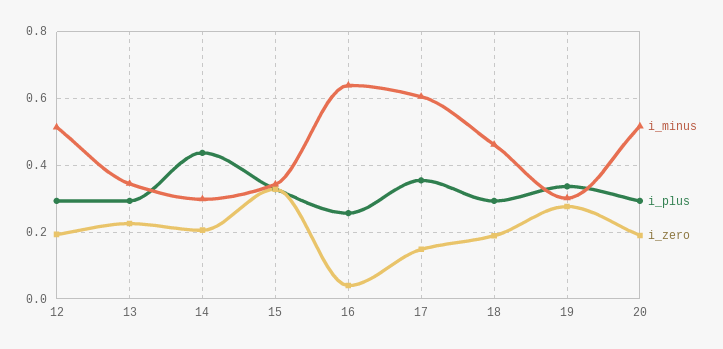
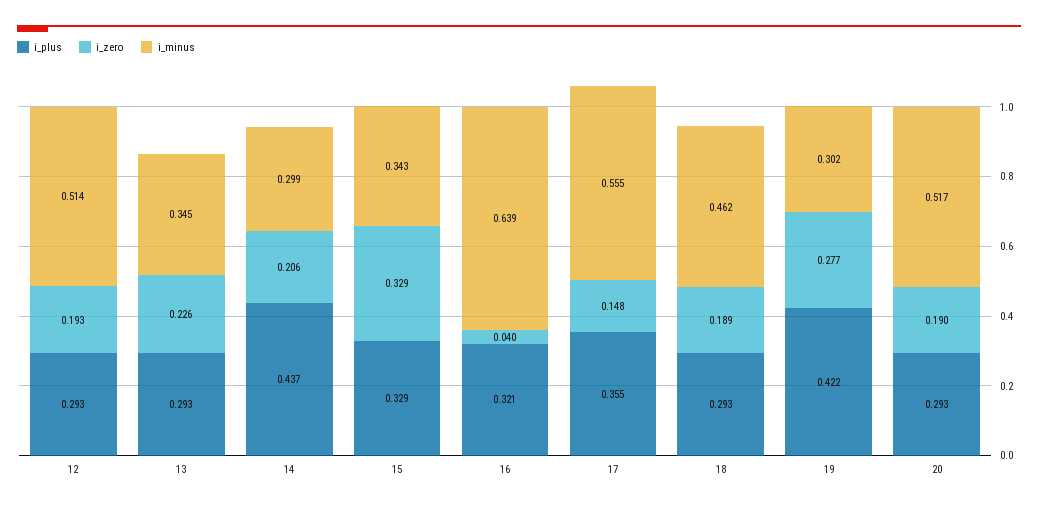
i_plus, 16: 0.26 -> 0.321
i_minus, 17: 0.6 -> 0.555
i_plus, 19: 0.34 -> 0.422

